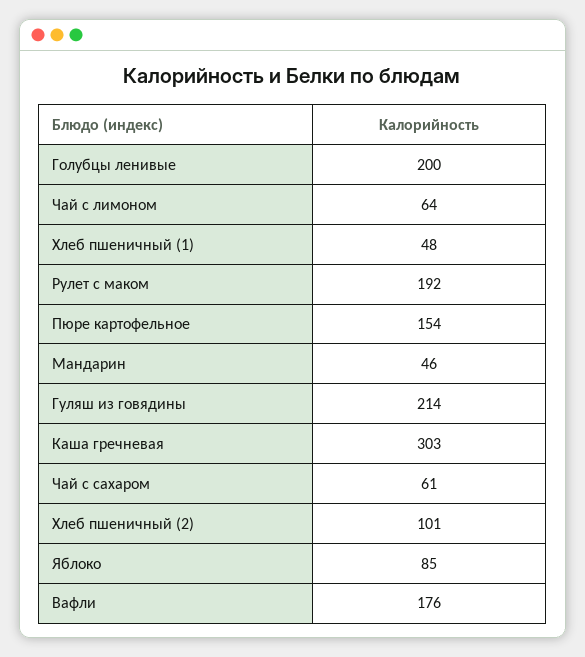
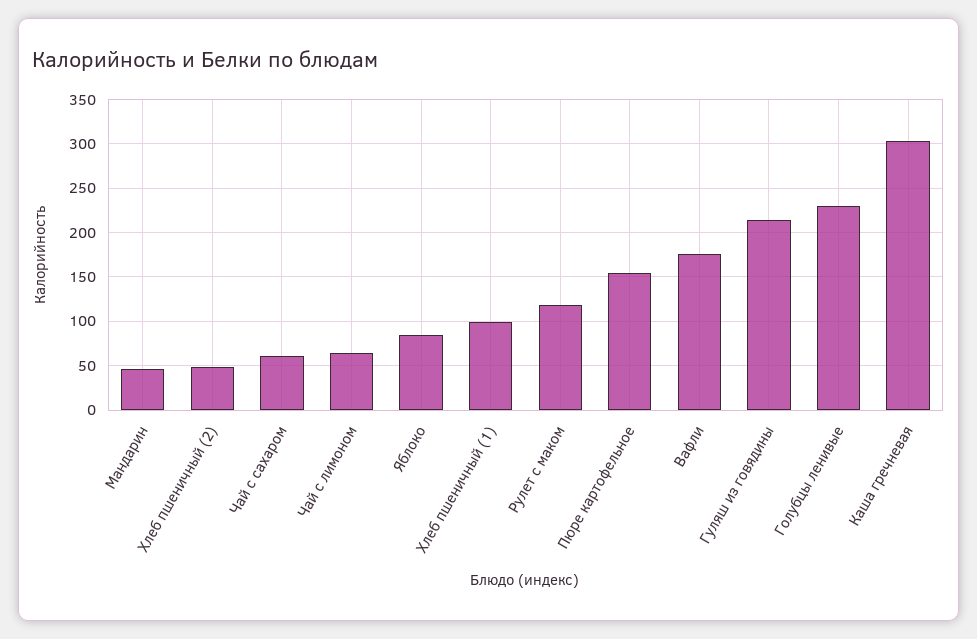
Голубцы ленивые: 200 -> 230
Хлеб пшеничный (1): 48 -> 100
Рулет с маком: 192 -> 120
Хлеб пшеничный (2): 101 -> 50

